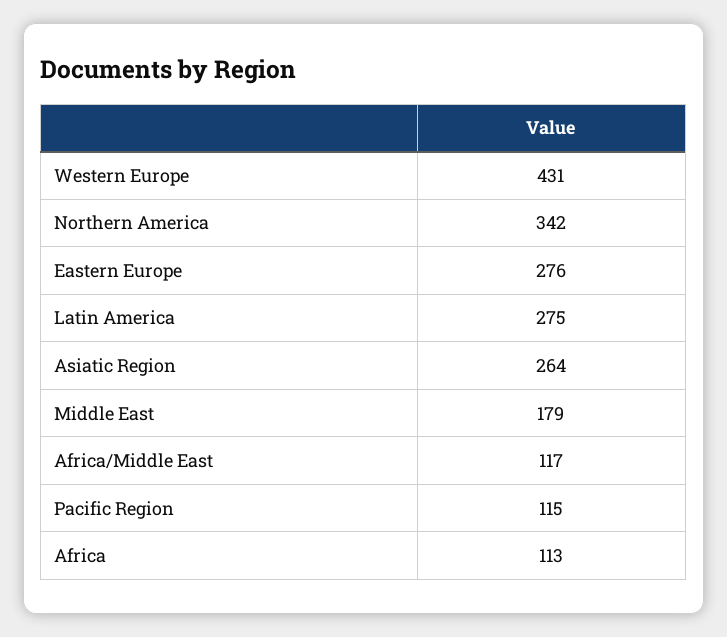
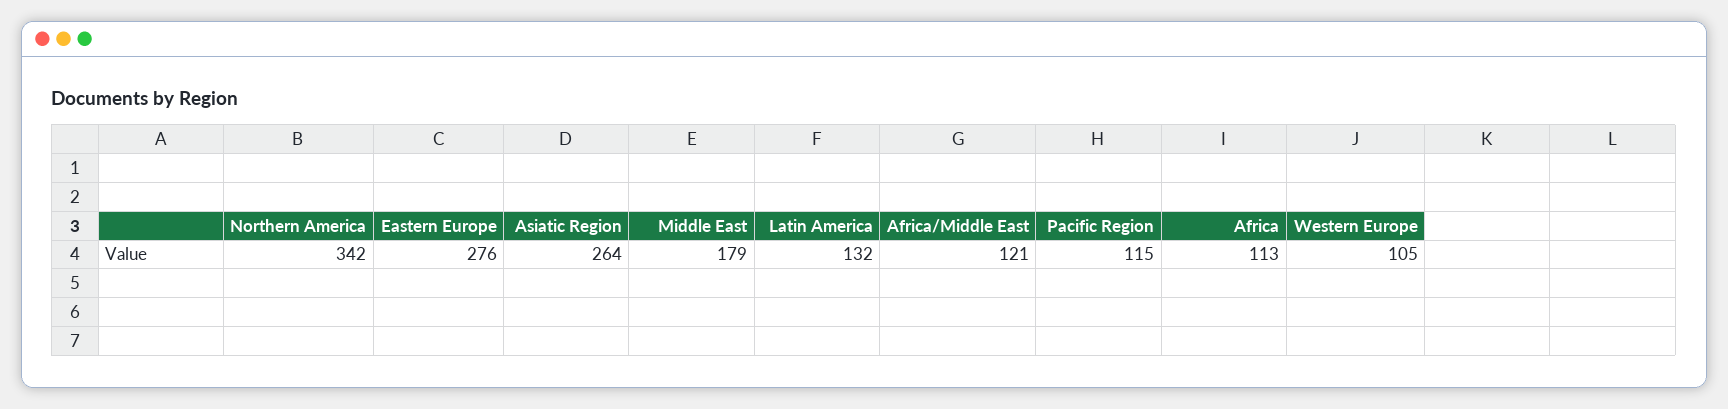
Western Europe: 431 -> 105
Latin America: 275 -> 132
Africa/Middle East: 117 -> 121

